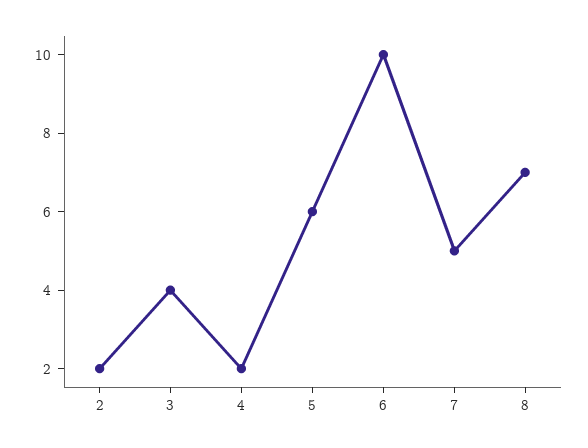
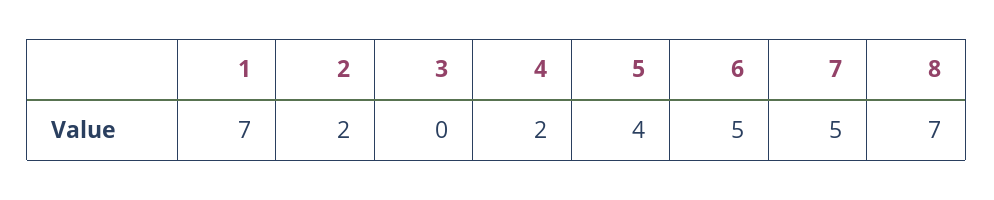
3: 4 -> 0
5: 6 -> 4
6: 10 -> 5
1: none -> 7

